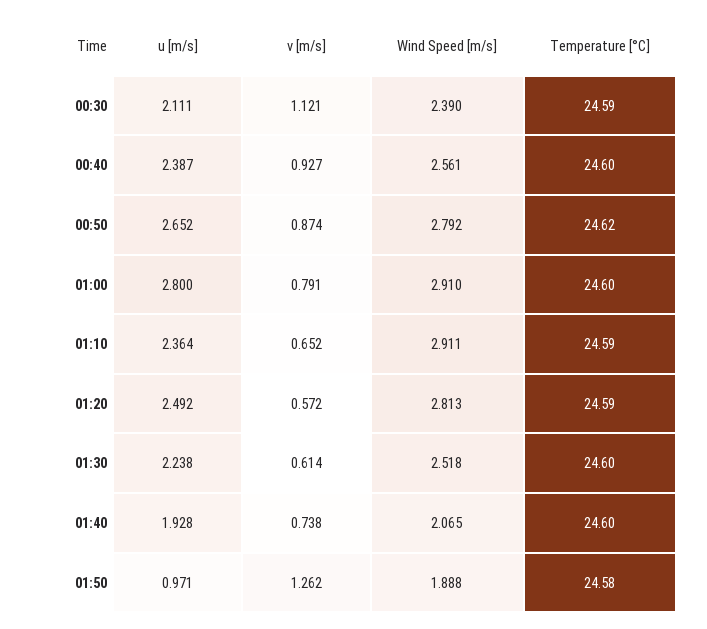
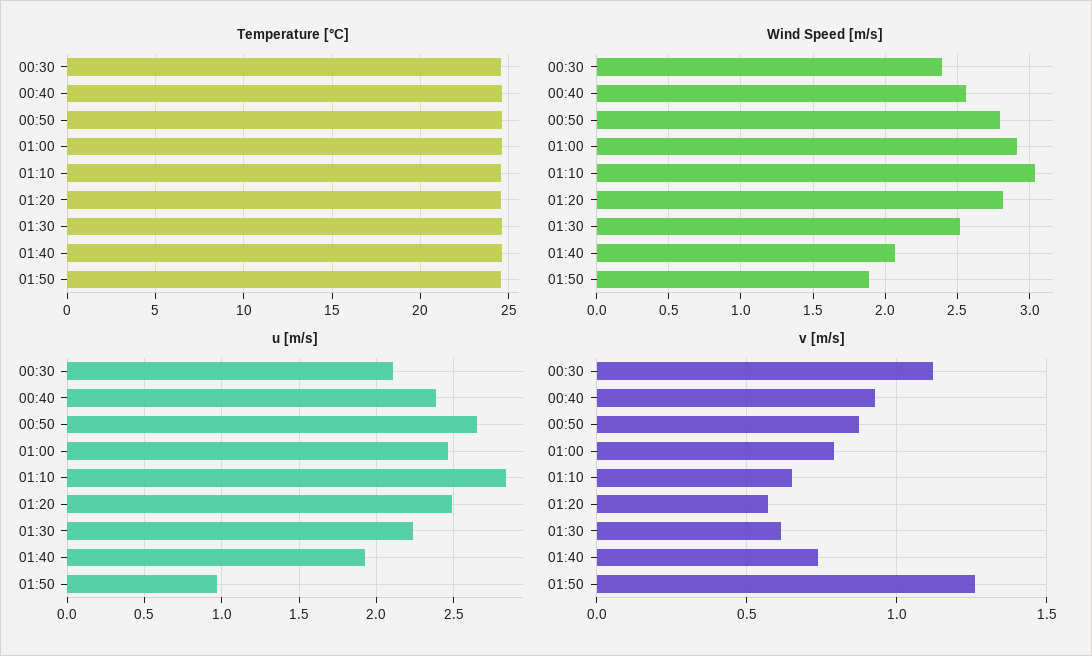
u [m/s], 01:00: 2.8 -> 2.45
u [m/s], 01:10: 2.364 -> 2.85
Wind Speed [m/s], 01:10: 2.911 -> 3.05

